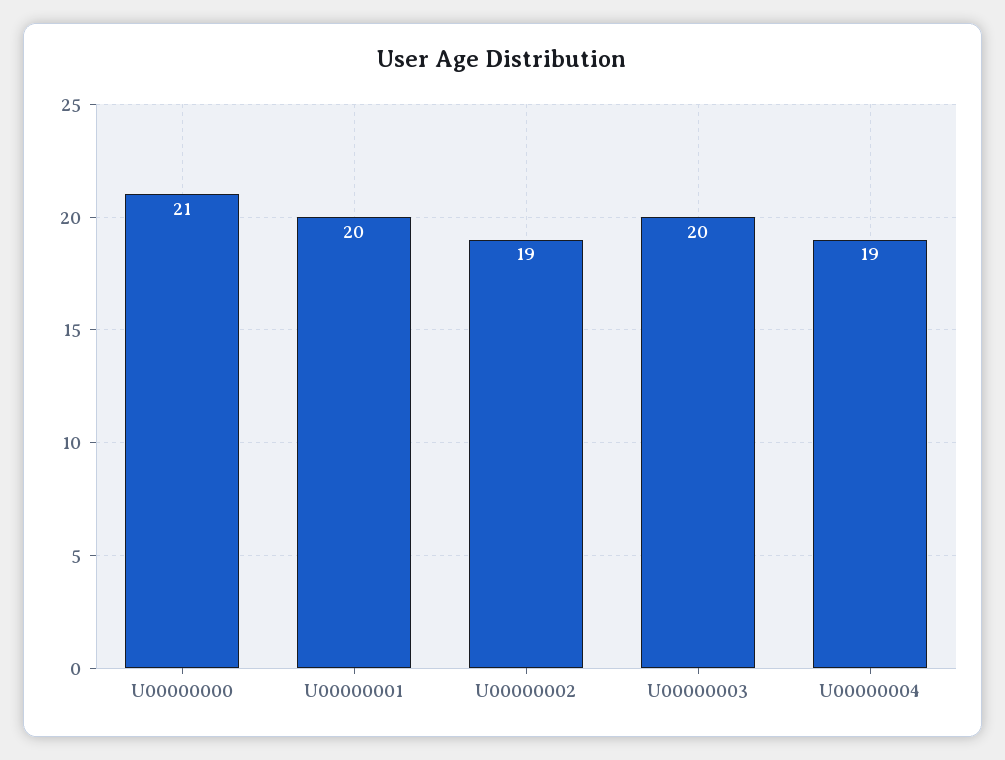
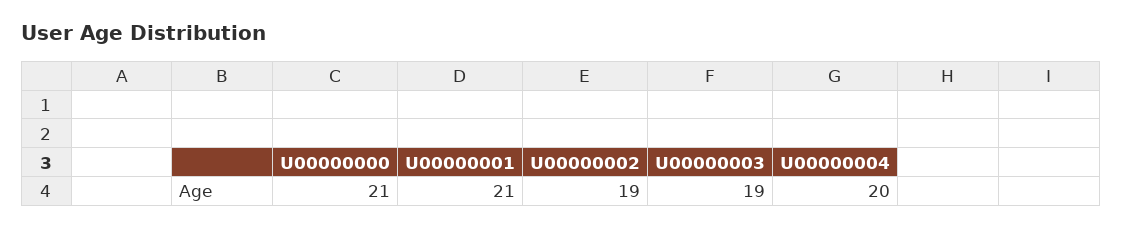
U00000001: 20 -> 21
U00000003: 20 -> 19
U00000004: 19 -> 20

